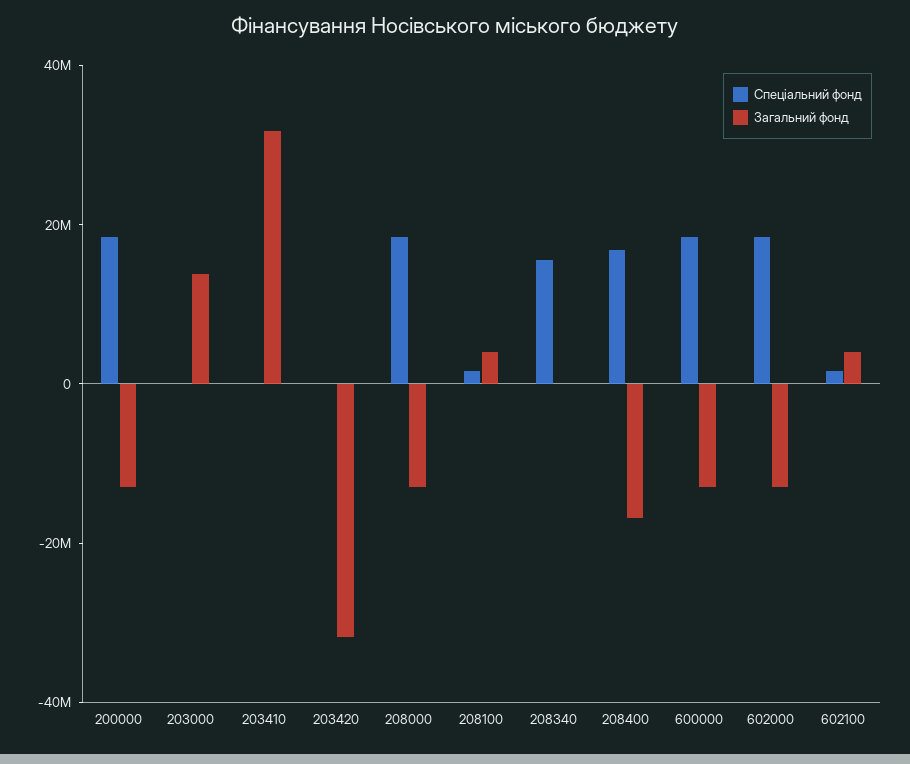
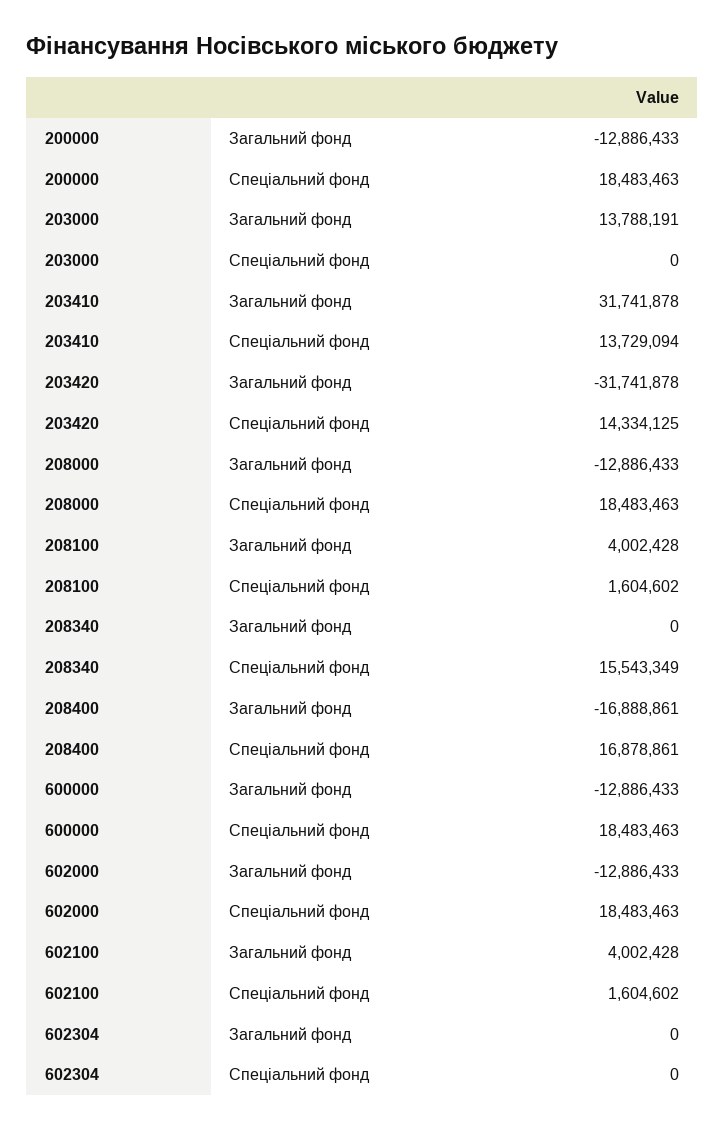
Спеціальний фонд, 203410: 0 -> 13729094
Спеціальний фонд, 203420: 0 -> 14334125
Загальний фонд, 602304: none -> 0
Спеціальний фонд, 602304: none -> 0

